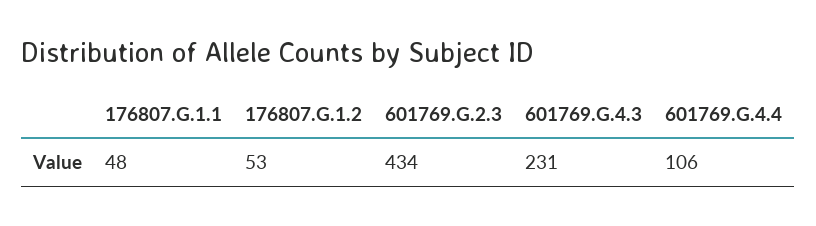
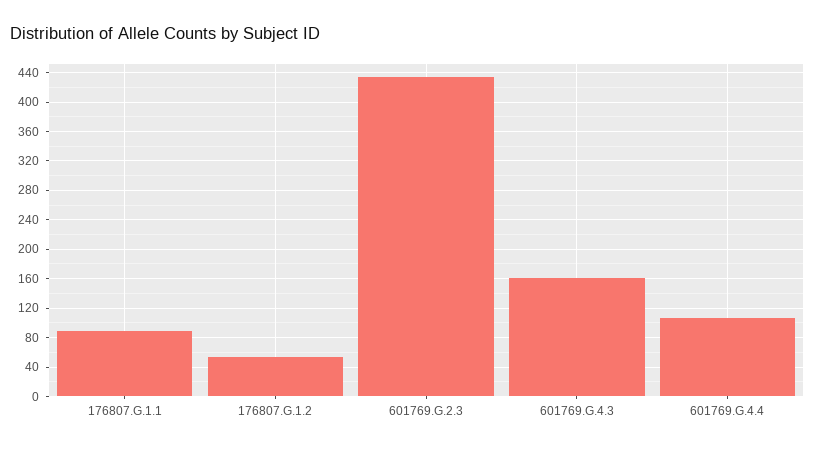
176807.G.1.1: 48 -> 90
601769.G.4.3: 231 -> 160

